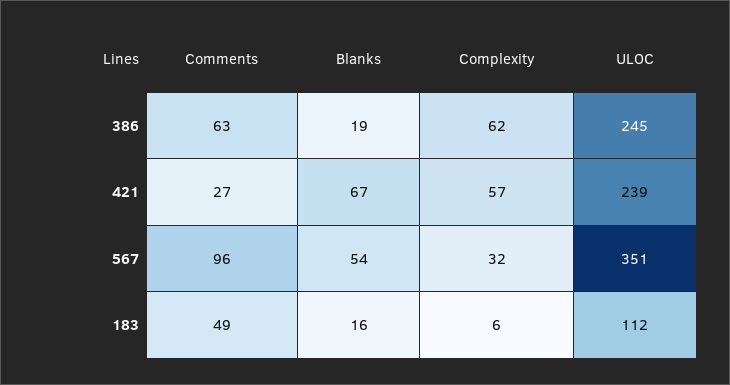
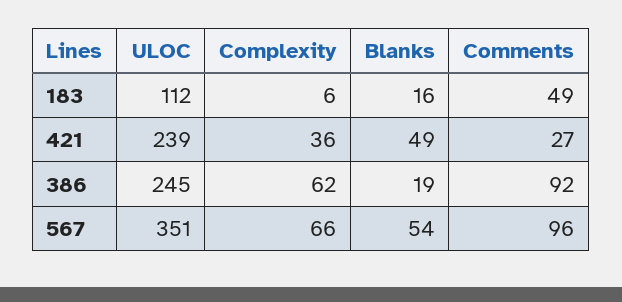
Comments, 386: 63 -> 92
Blanks, 421: 67 -> 49
Complexity, 421: 57 -> 36
Complexity, 567: 32 -> 66

